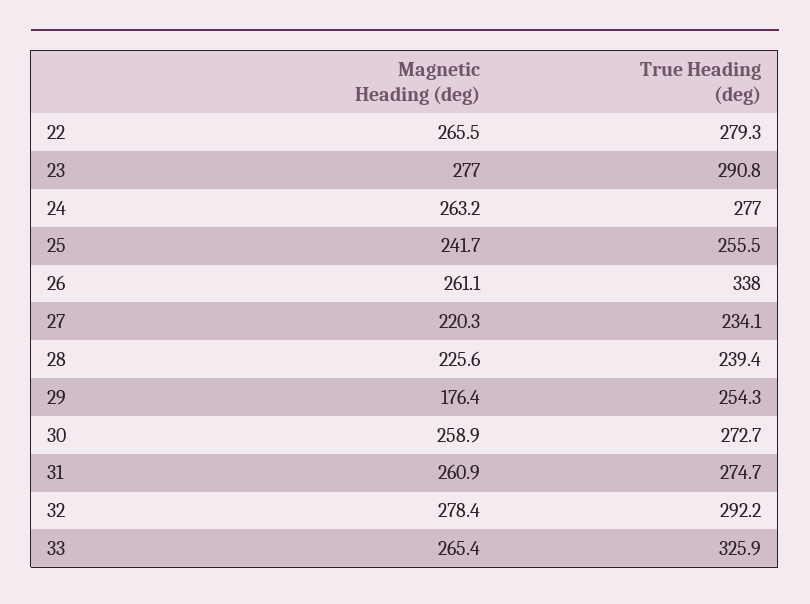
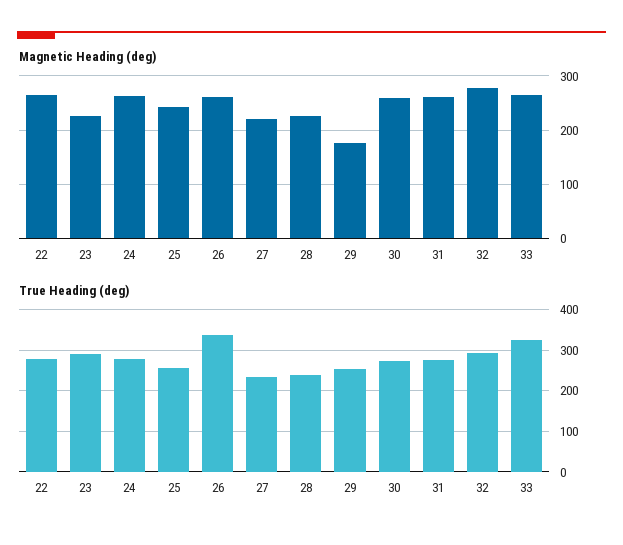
Magnetic Heading (deg), 23: 277 -> 220

